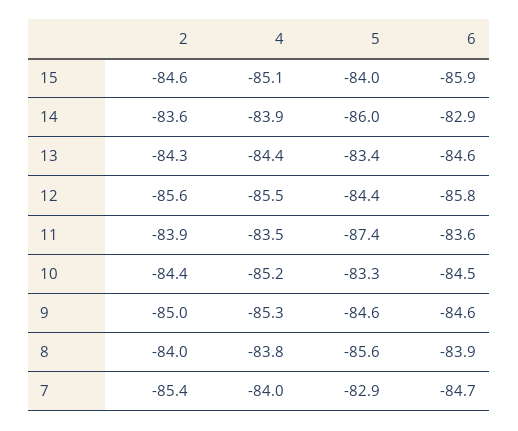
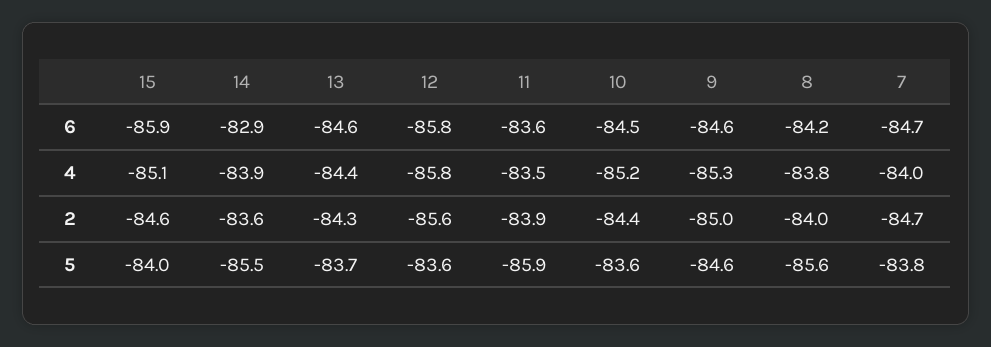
5, 14: -86 -> -85.5
5, 13: -83.4 -> -83.7
4, 12: -85.5 -> -85.8
5, 12: -84.4 -> -83.6
5, 11: -87.4 -> -85.9
5, 10: -83.3 -> -83.6
6, 8: -83.9 -> -84.2
2, 7: -85.4 -> -84.7
5, 7: -82.9 -> -83.8

